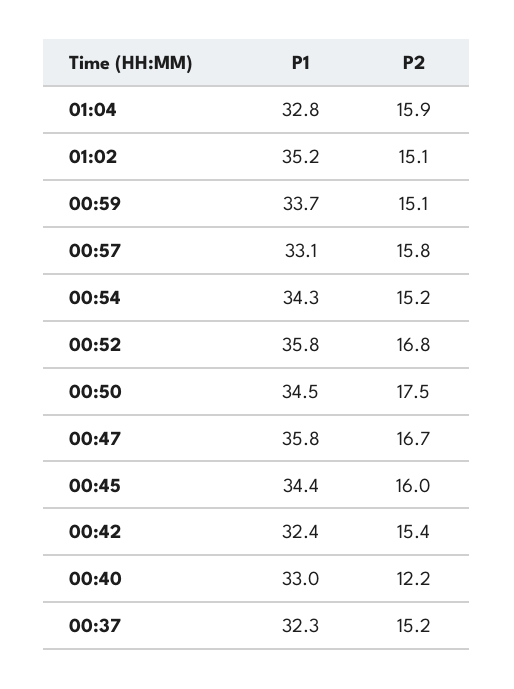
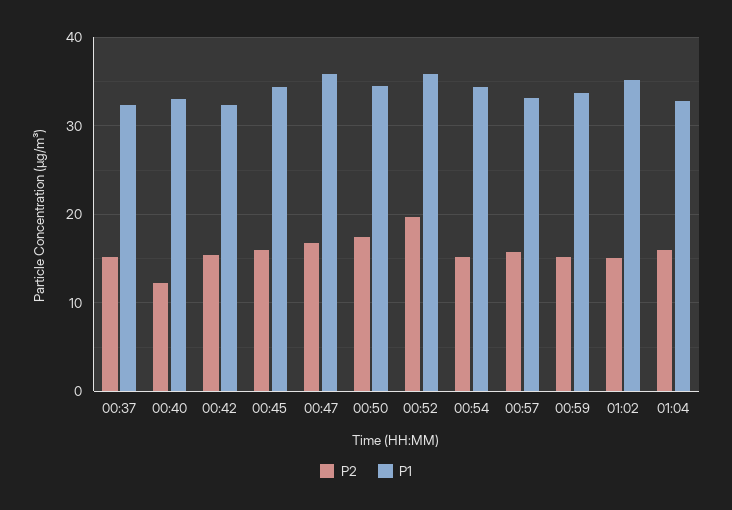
P2, 00:52: 16.8 -> 20

